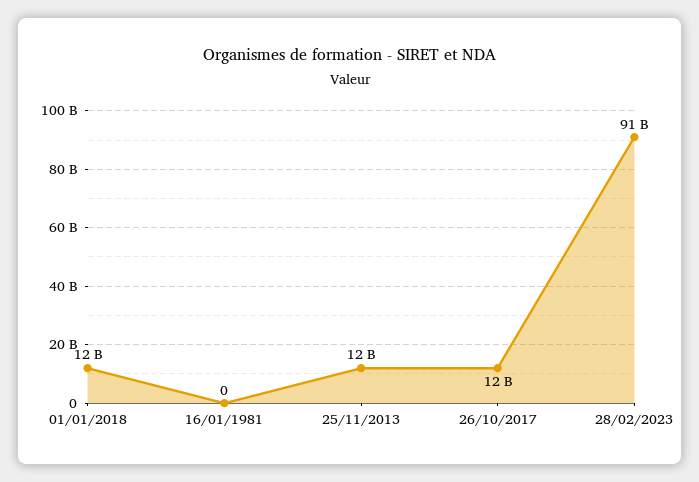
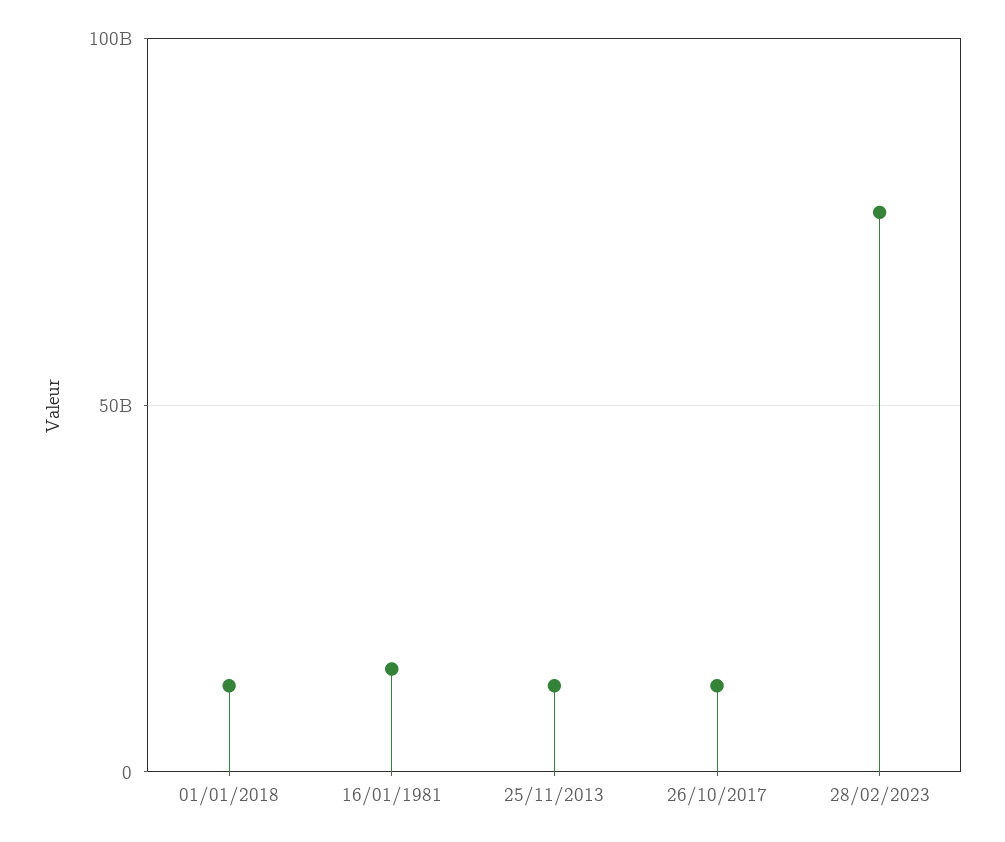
16/01/1981: 0 -> 15000000000
28/02/2023: 91000000000 -> 75000000000

